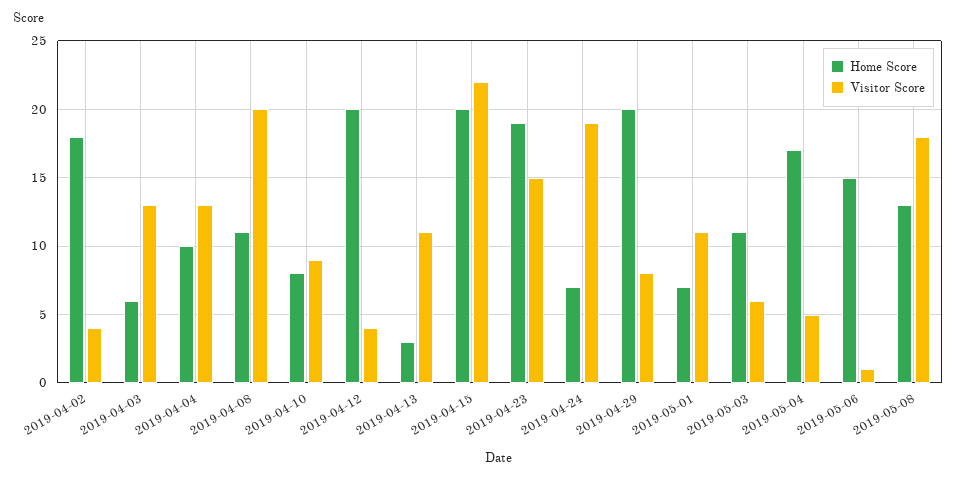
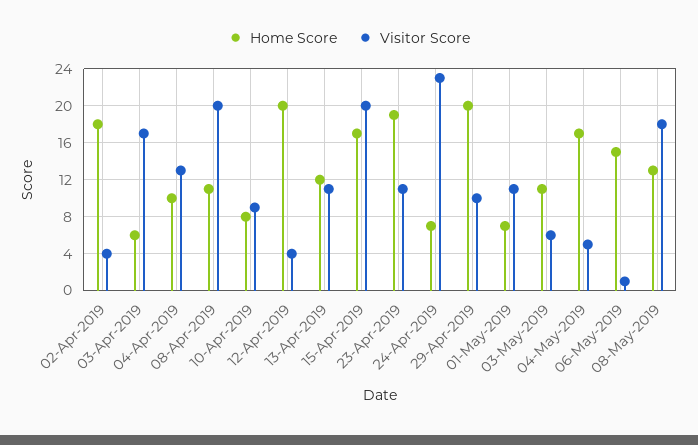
Visitor Score, 2019-04-03: 13 -> 17
Home Score, 2019-04-13: 3 -> 12
Home Score, 2019-04-15: 20 -> 17
Visitor Score, 2019-04-15: 22 -> 20
Visitor Score, 2019-04-23: 15 -> 11
Visitor Score, 2019-04-24: 19 -> 23
Visitor Score, 2019-04-29: 8 -> 10

